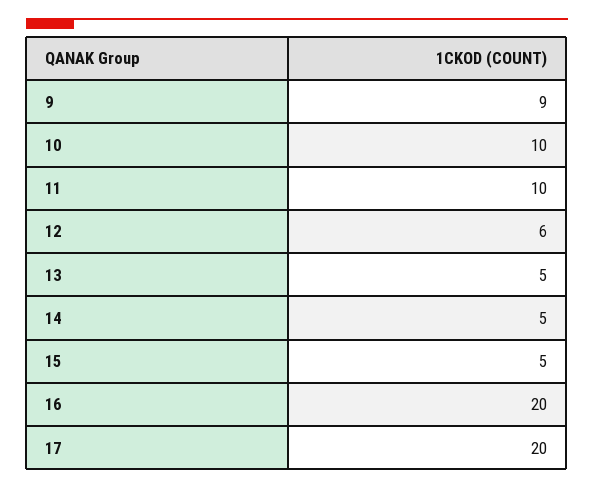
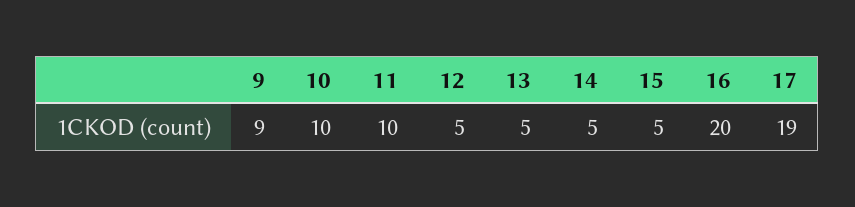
12: 6 -> 5
17: 20 -> 19

